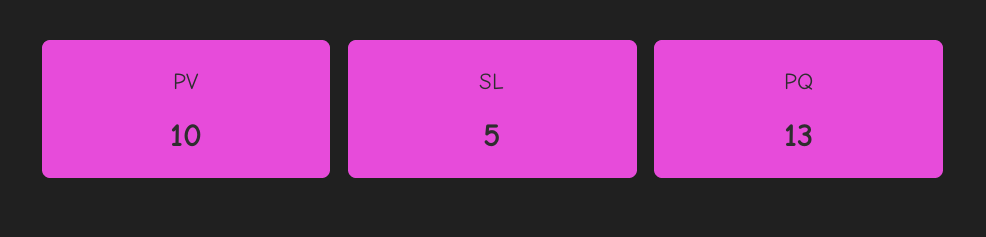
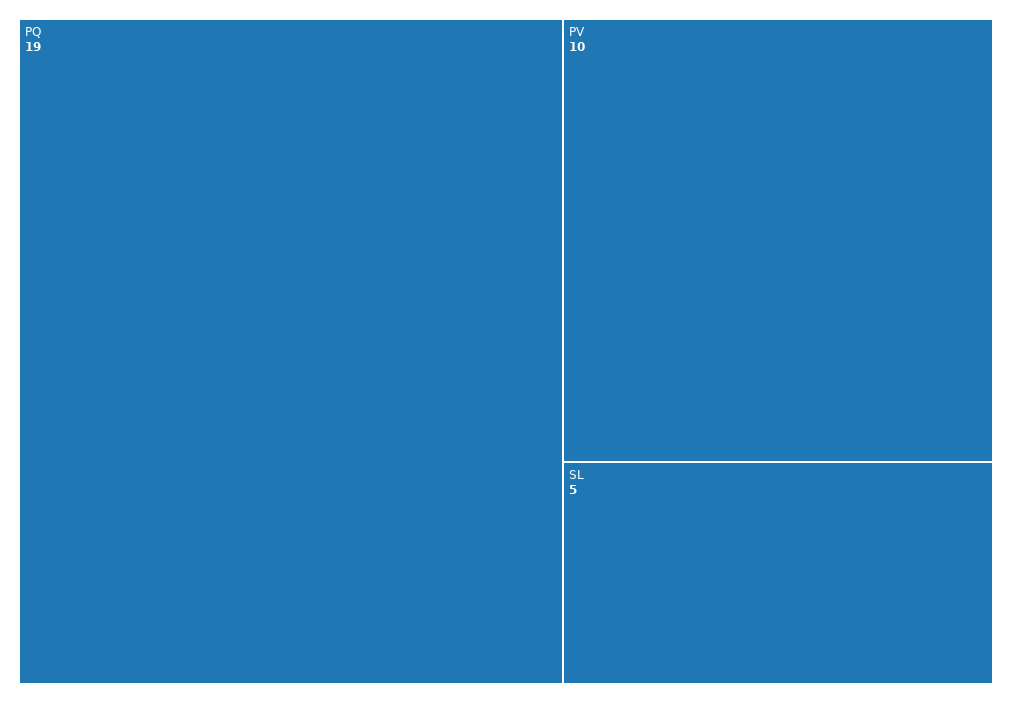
PQ: 13 -> 19

